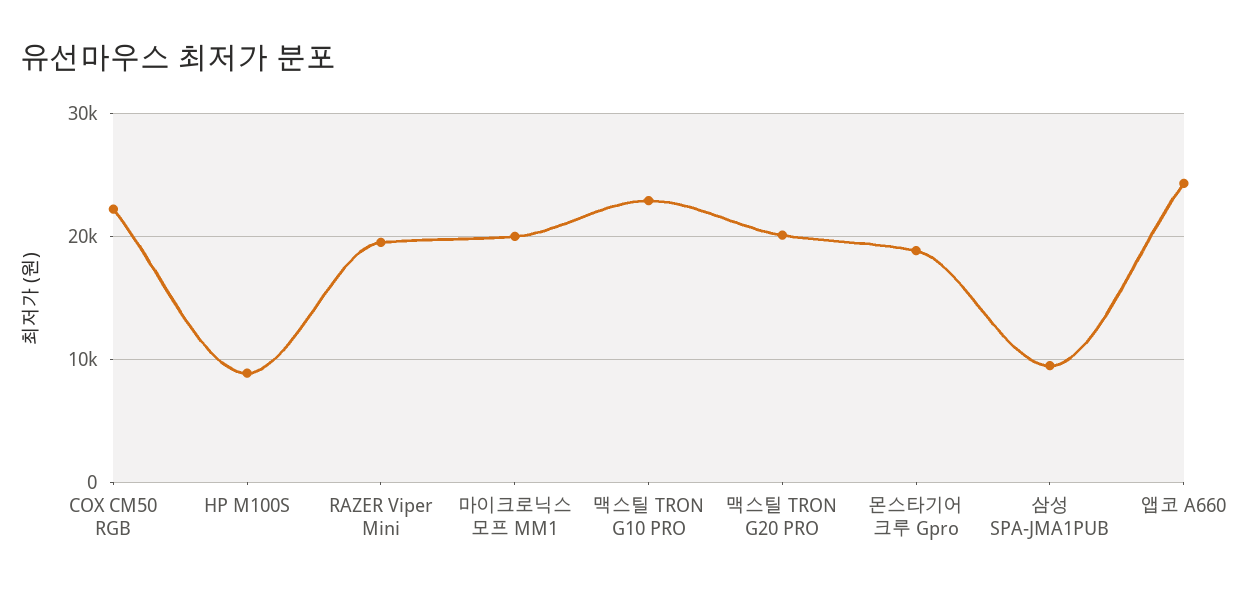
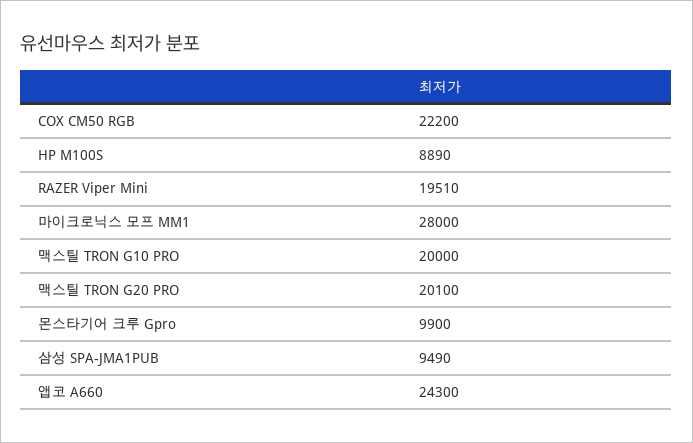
마이크로닉스 모프 MM1: 20000 -> 28000
맥스틸 TRON G10 PRO: 23000 -> 20000
몬스타기어 크루 Gpro: 19000 -> 9900

